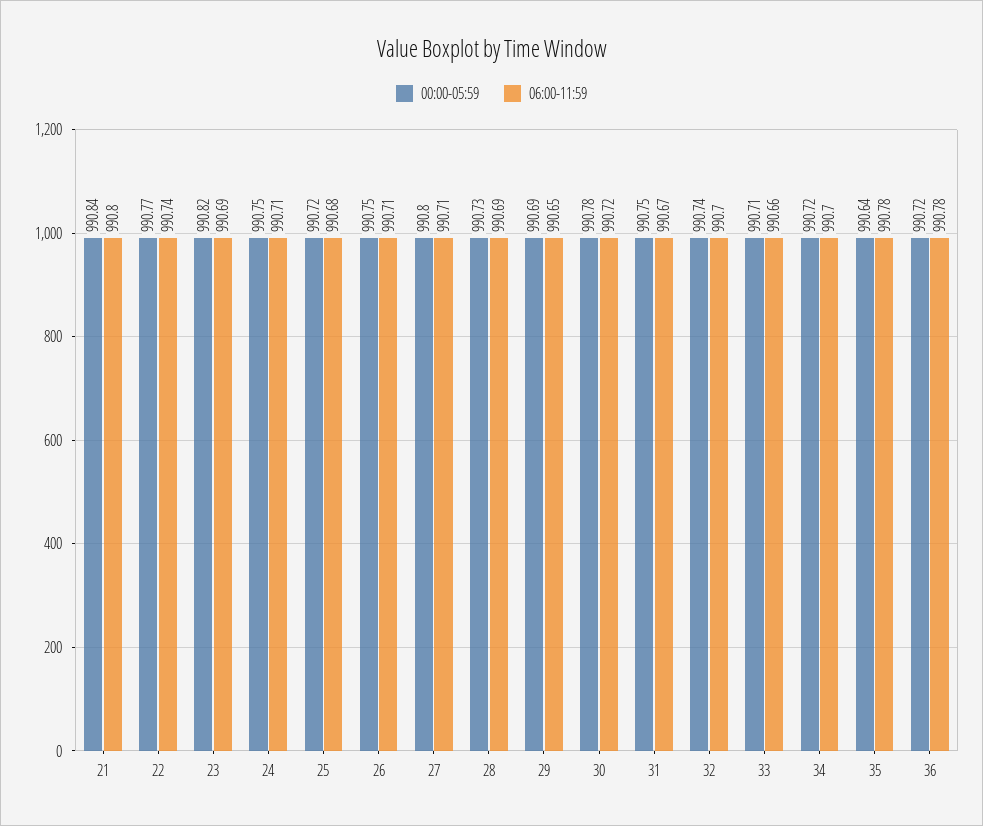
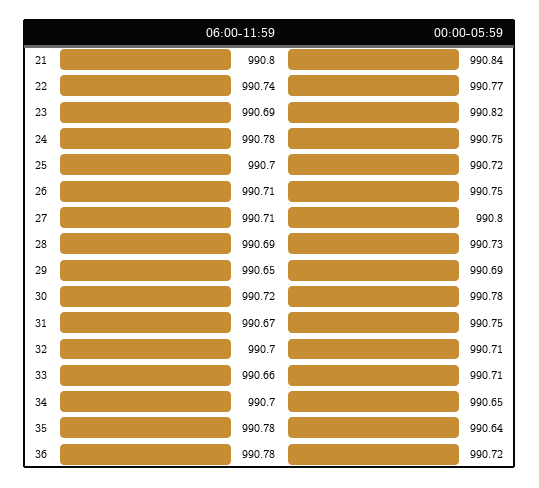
06:00-11:59, 24: 990.71 -> 990.78
06:00-11:59, 25: 990.68 -> 990.7
00:00-05:59, 32: 990.74 -> 990.71
00:00-05:59, 34: 990.72 -> 990.65

